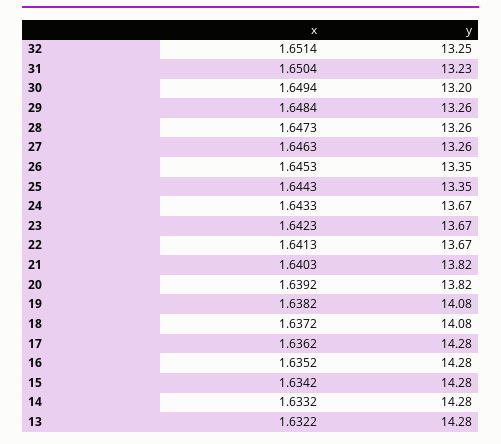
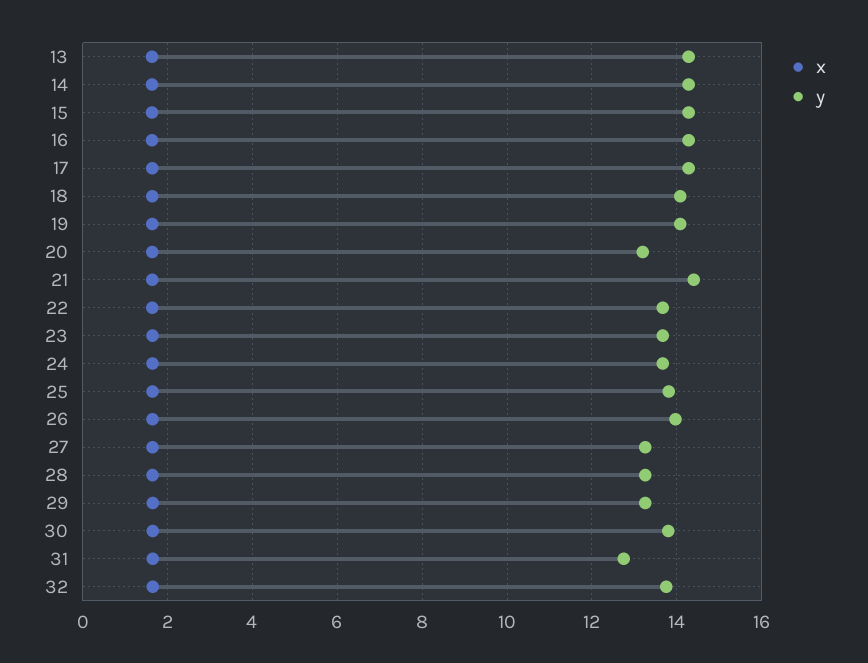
y, 32: 13.25 -> 13.8
y, 31: 13.23 -> 12.8
y, 30: 13.2 -> 13.8
y, 26: 13.35 -> 14
y, 25: 13.35 -> 13.8
y, 21: 13.82 -> 14.4
y, 20: 13.82 -> 13.2

